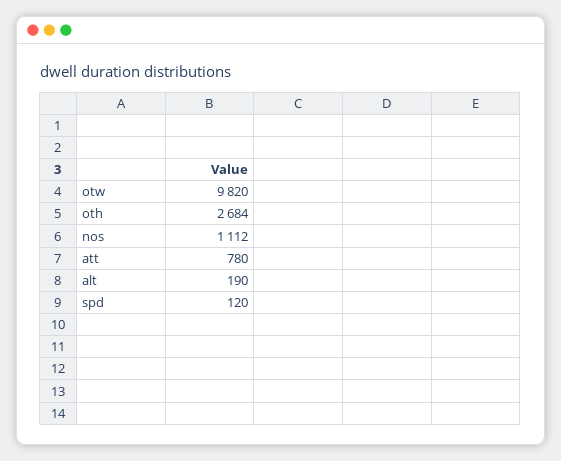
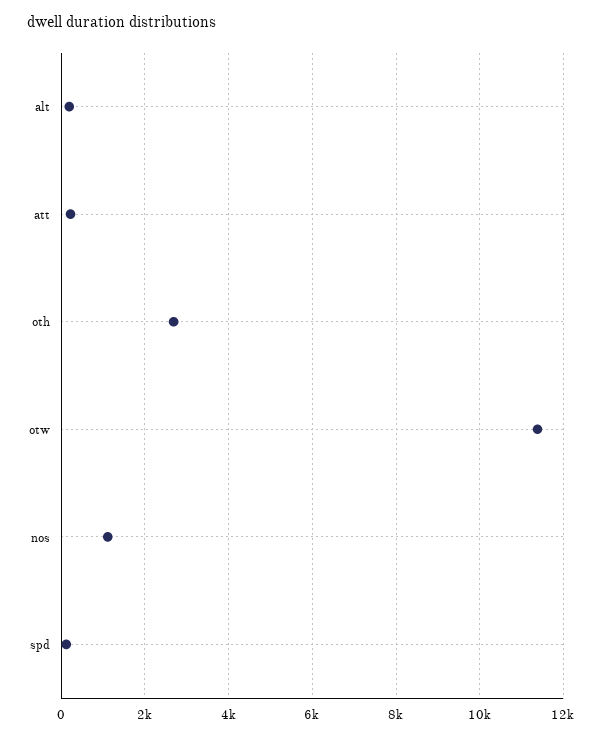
otw: 9820 -> 11400
att: 780 -> 200

